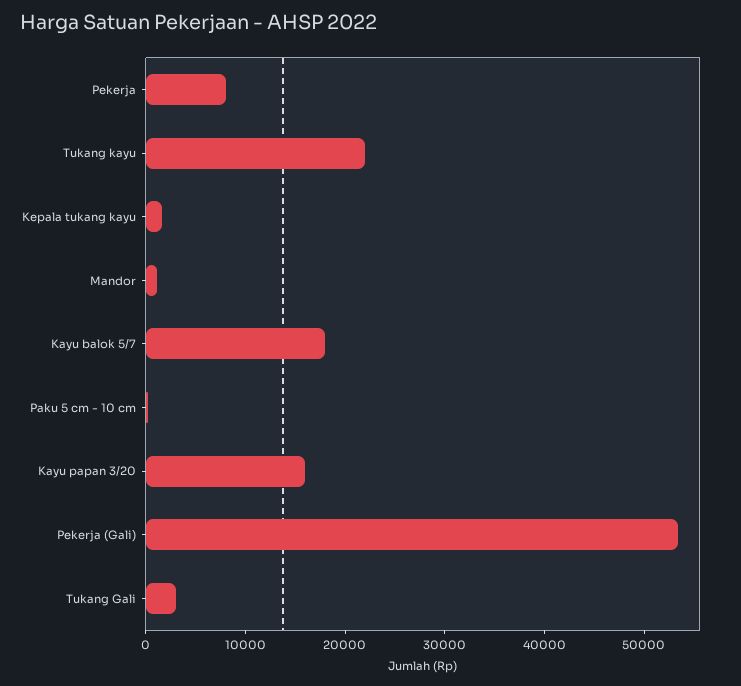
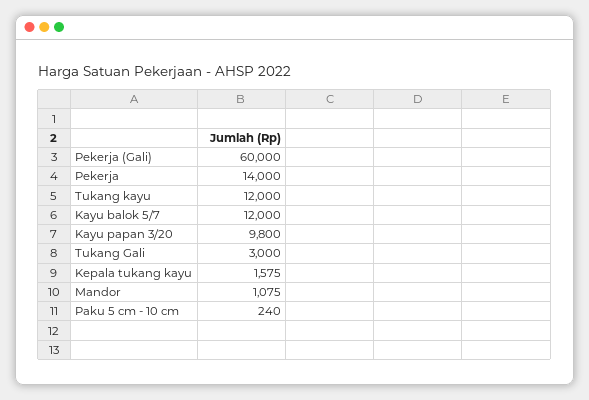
Pekerja: 8000 -> 14000
Tukang kayu: 22000 -> 12000
Kayu balok 5/7: 18000 -> 12000
Kayu papan 3/20: 16000 -> 9800
Pekerja (Gali): 54000 -> 60000

